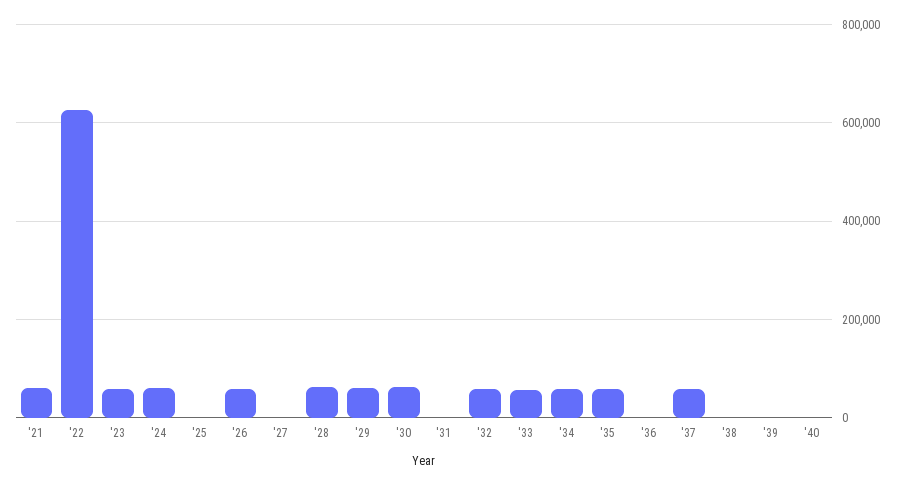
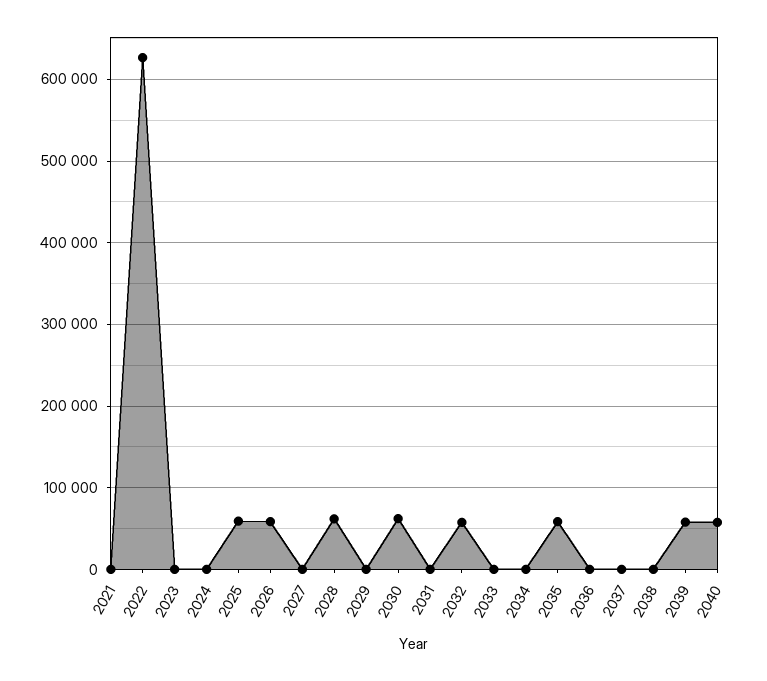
'21: 60000 -> 0
'23: 60000 -> 0
'24: 60000 -> 0
'25: 0 -> 60000
'29: 60000 -> 0
'33: 60000 -> 0
'34: 60000 -> 0
'37: 60000 -> 0
'39: 0 -> 60000
'40: 0 -> 60000

